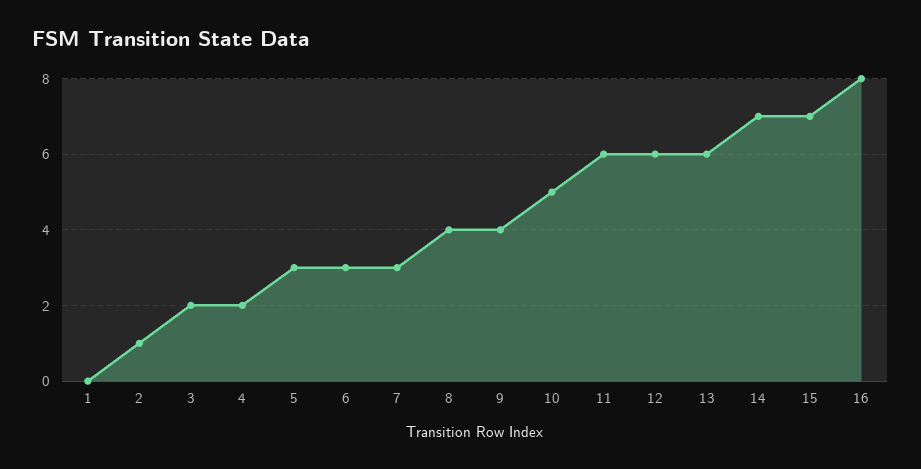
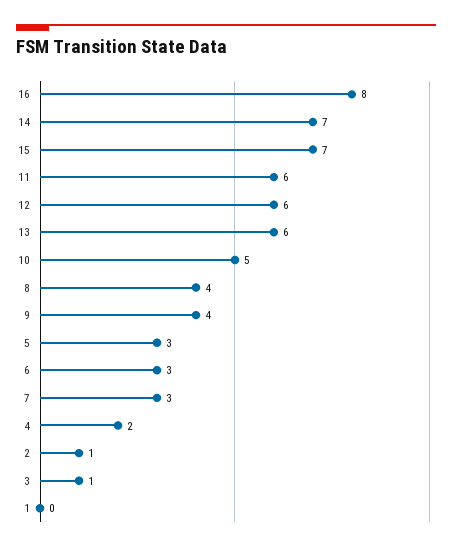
3: 2 -> 1

